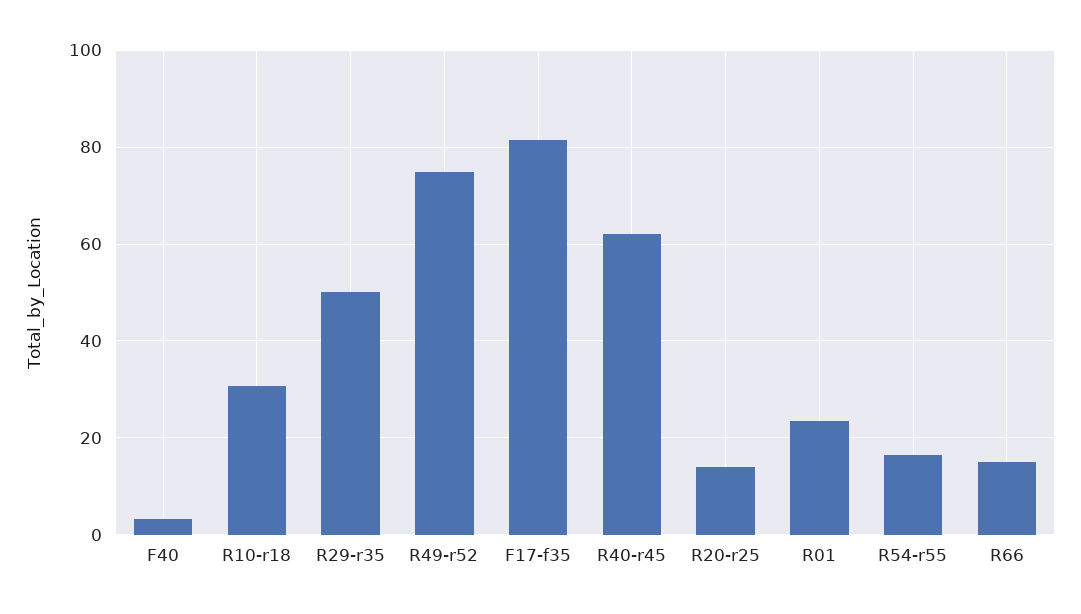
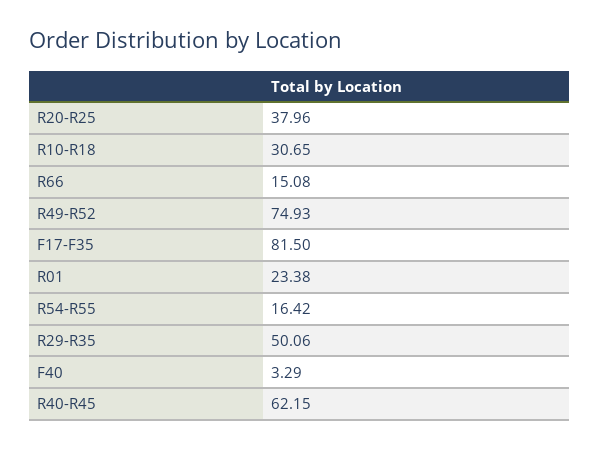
R20-r25: 14 -> 37.96

